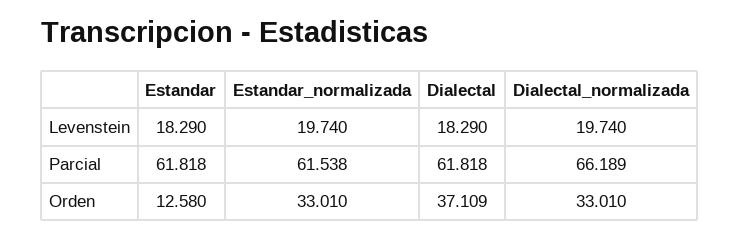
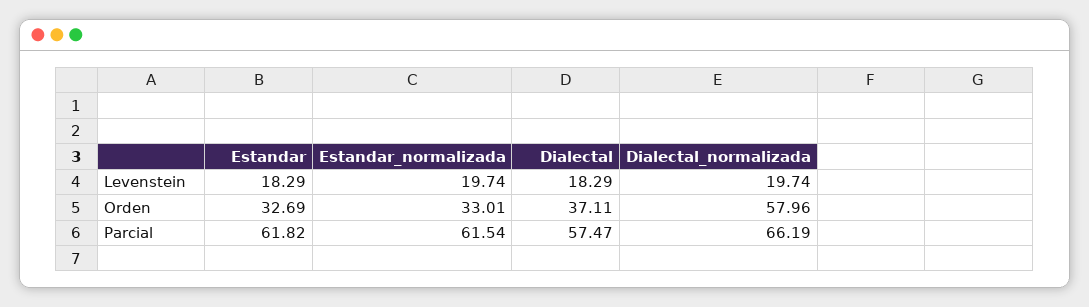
Dialectal, Parcial: 61.818 -> 57.47
Estandar, Orden: 12.58 -> 32.69
Dialectal_normalizada, Orden: 33.01 -> 57.96

